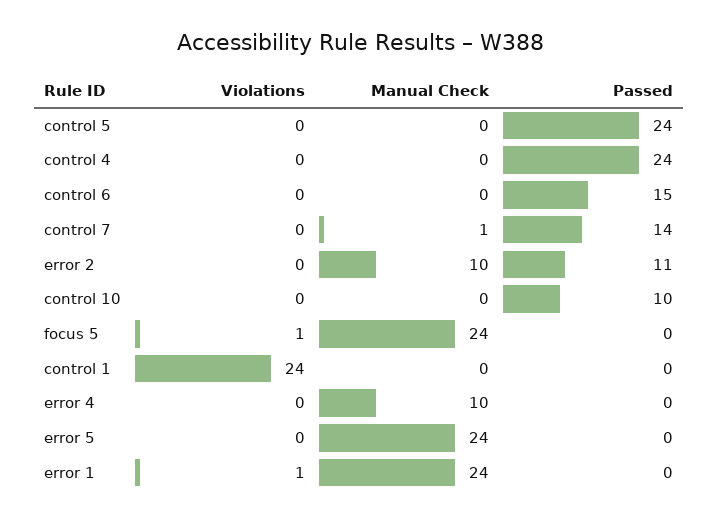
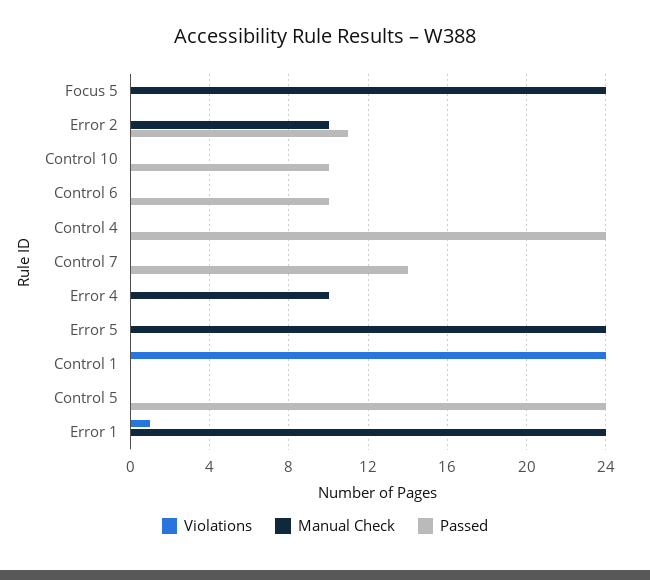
Passed, control 6: 15 -> 10
Manual Check, control 7: 1 -> 0
Violations, focus 5: 1 -> 0

